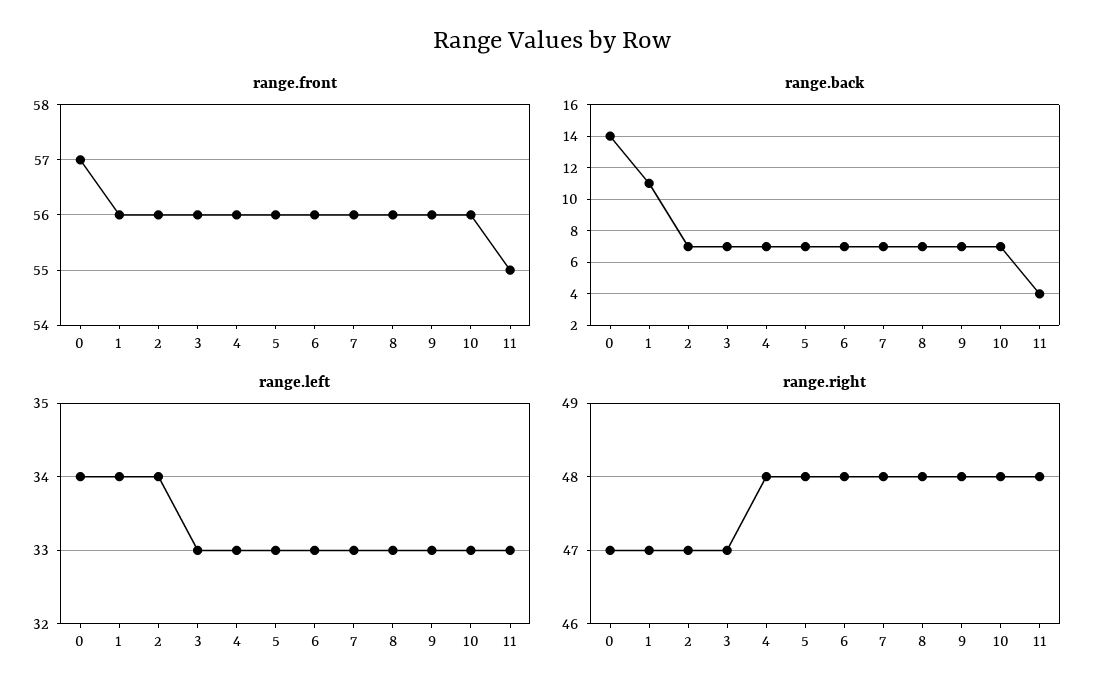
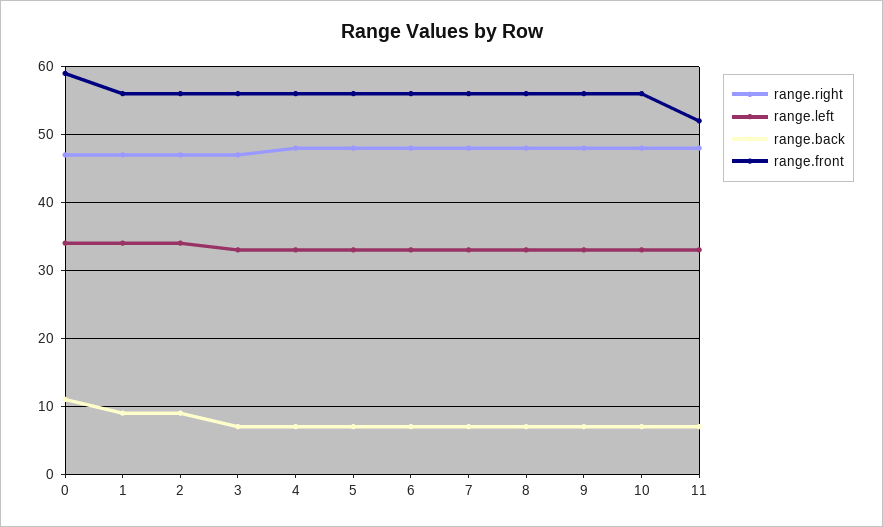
range.front, 0: 57 -> 59
range.front, 11: 55 -> 52
range.back, 0: 14 -> 11
range.back, 1: 11 -> 9
range.back, 2: 7 -> 9
range.back, 11: 4 -> 7

